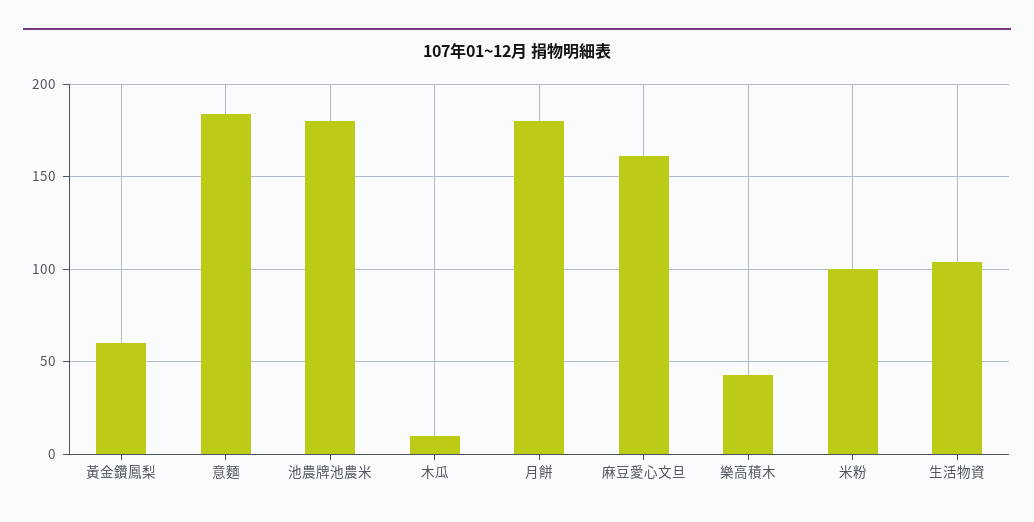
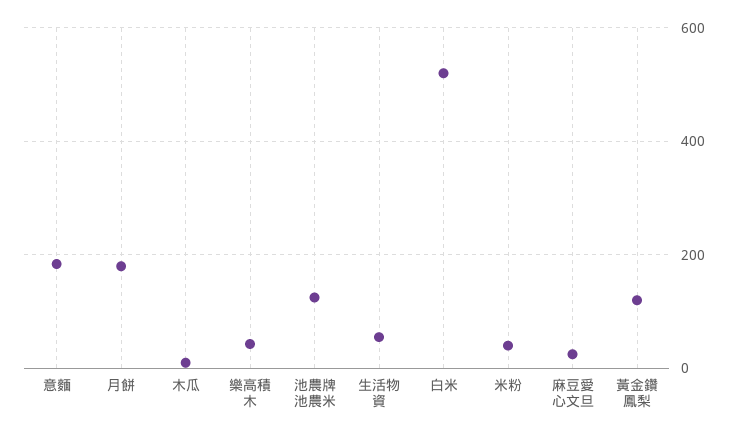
黃金鑽鳳梨: 60 -> 120
池農牌池農米: 180 -> 120
麻豆愛心文旦: 160 -> 20
米粉: 100 -> 40
生活物資: 105 -> 60
白米: none -> 520

